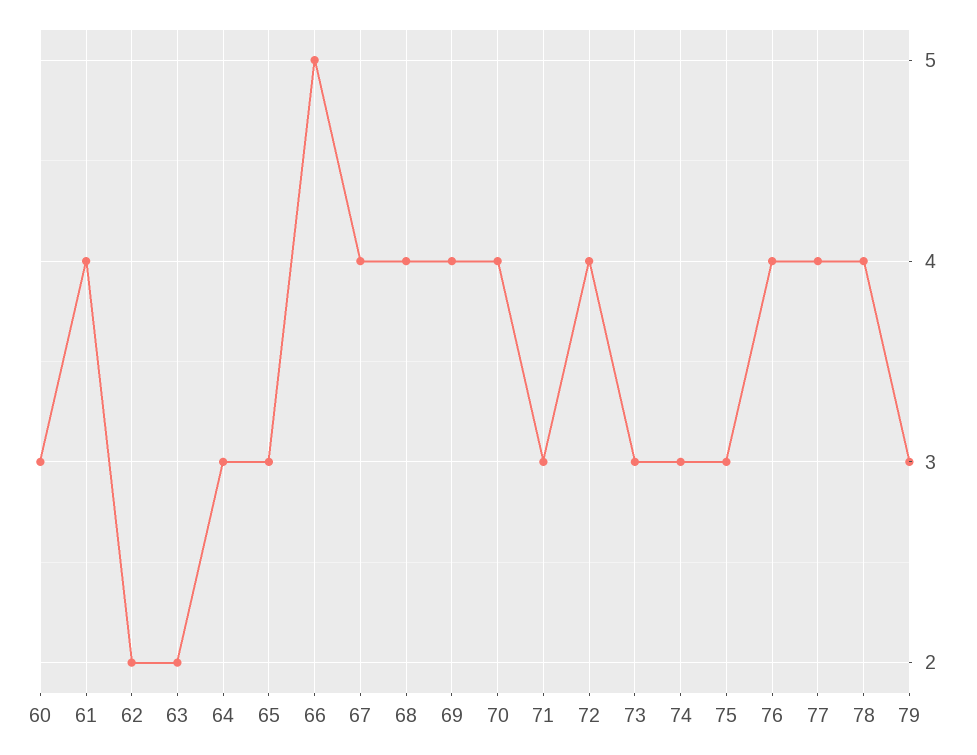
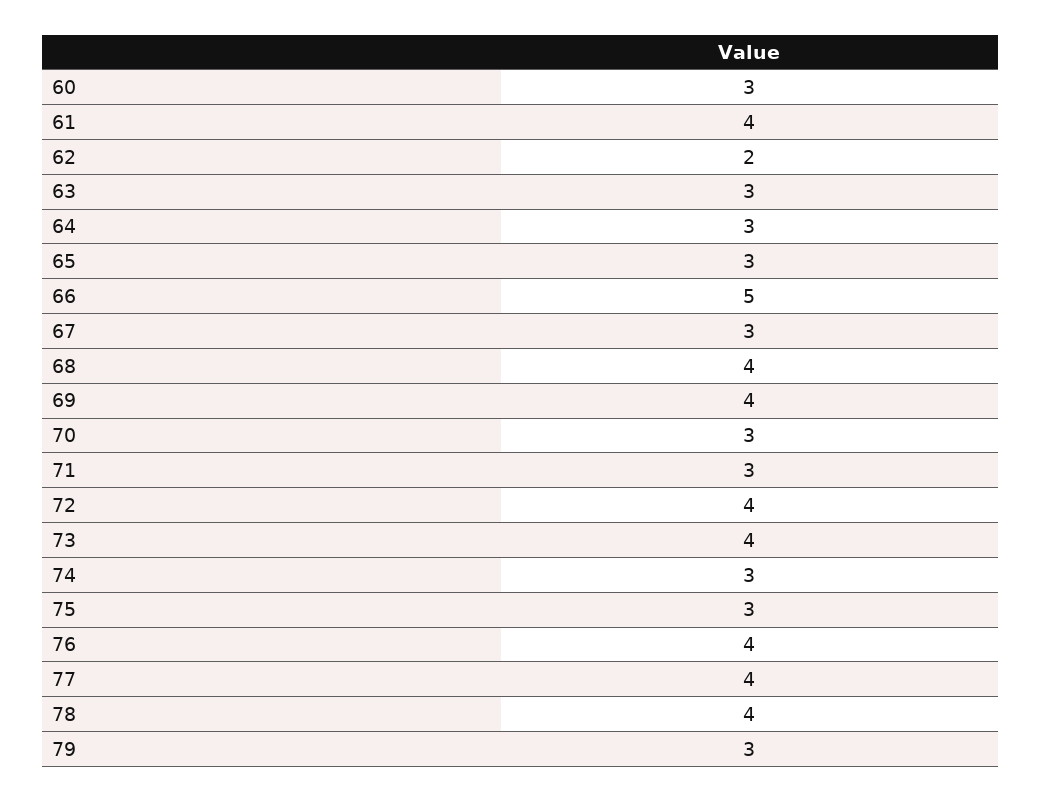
63: 2 -> 3
67: 4 -> 3
70: 4 -> 3
73: 3 -> 4

